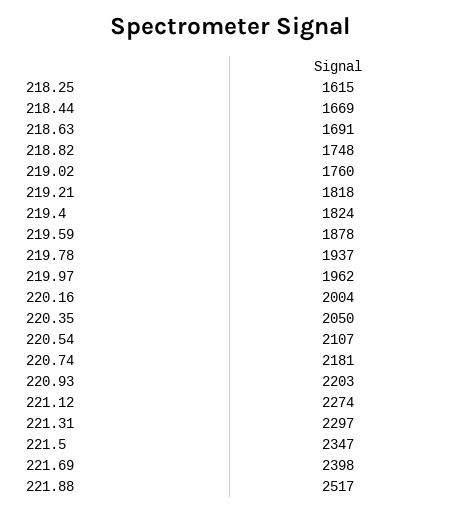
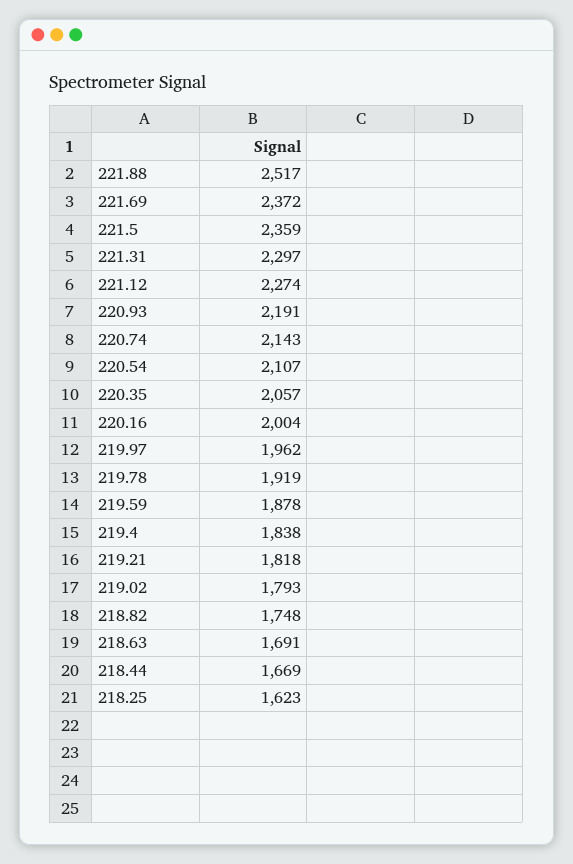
218.25: 1615 -> 1623
219.02: 1760 -> 1793
219.4: 1824 -> 1838
219.78: 1937 -> 1919
220.35: 2050 -> 2057
220.74: 2181 -> 2143
220.93: 2203 -> 2191
221.5: 2347 -> 2359
221.69: 2398 -> 2372

